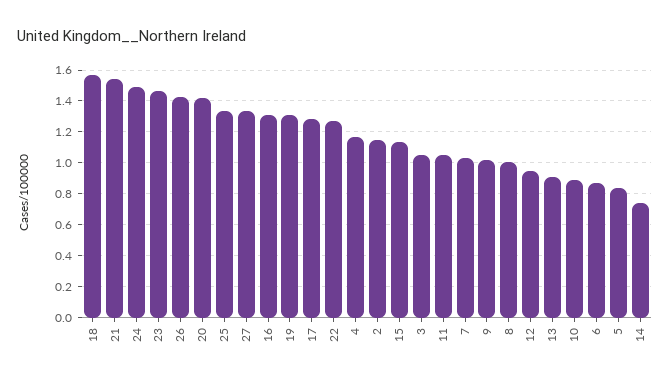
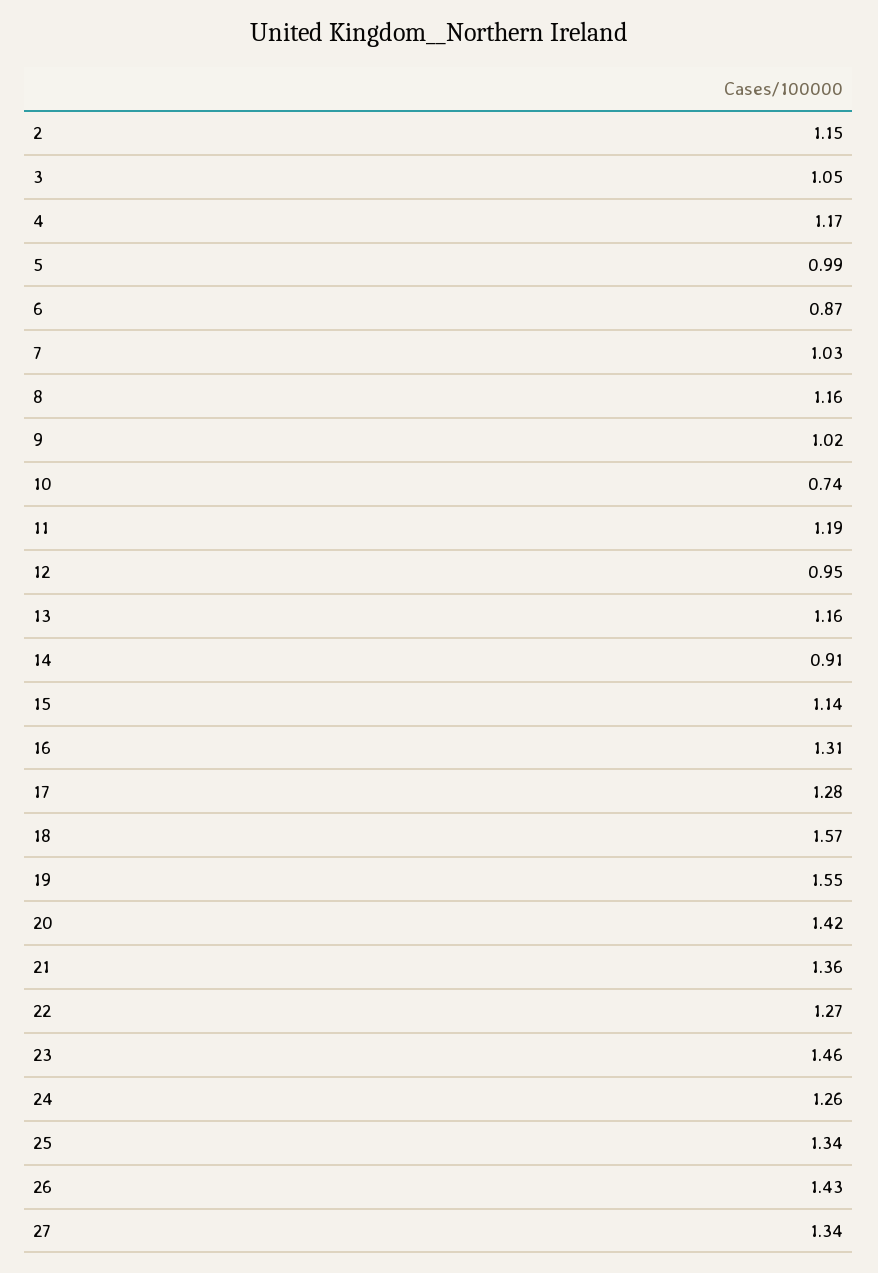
21: 1.55 -> 1.36
24: 1.5 -> 1.26
19: 1.3 -> 1.55
11: 1.05 -> 1.19
8: 1 -> 1.16
13: 0.9 -> 1.16
10: 0.9 -> 0.74
5: 0.85 -> 0.99
14: 0.75 -> 0.91

